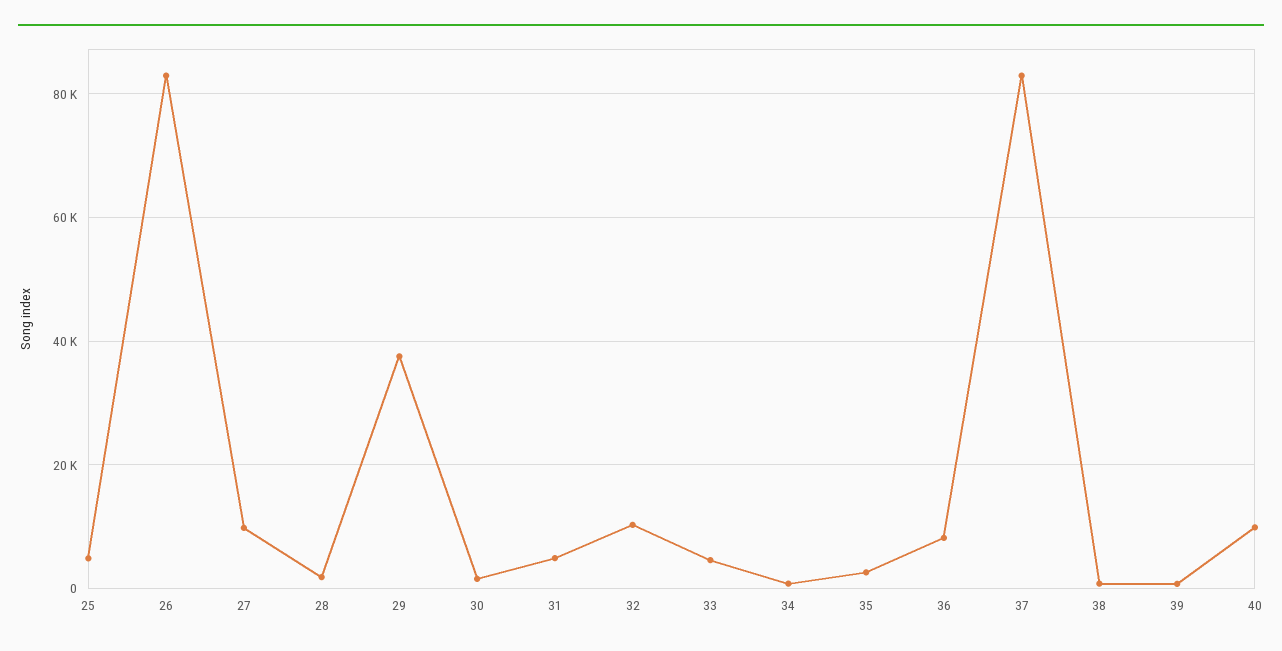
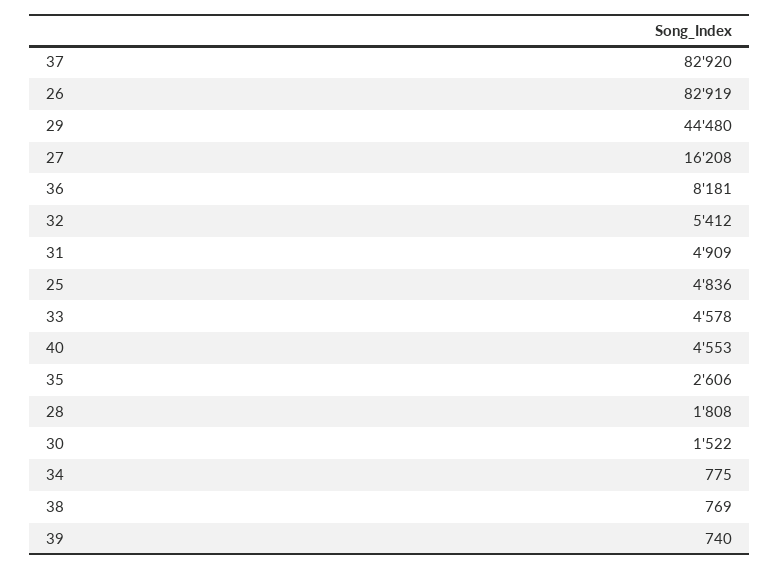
27: 10000 -> 16208
29: 38000 -> 44480
32: 10000 -> 5412
40: 10000 -> 4553

